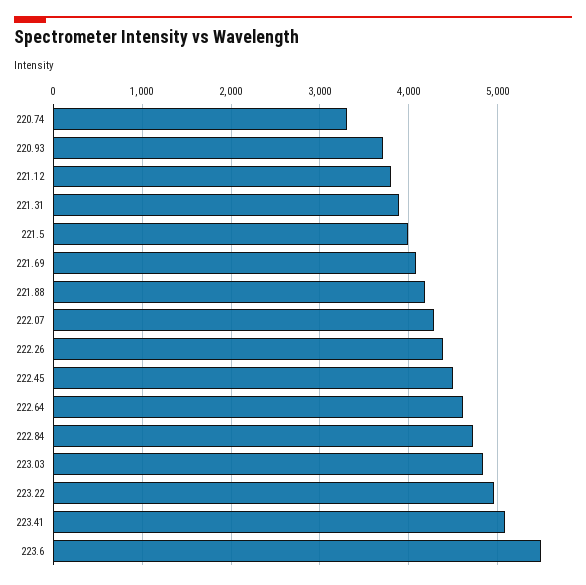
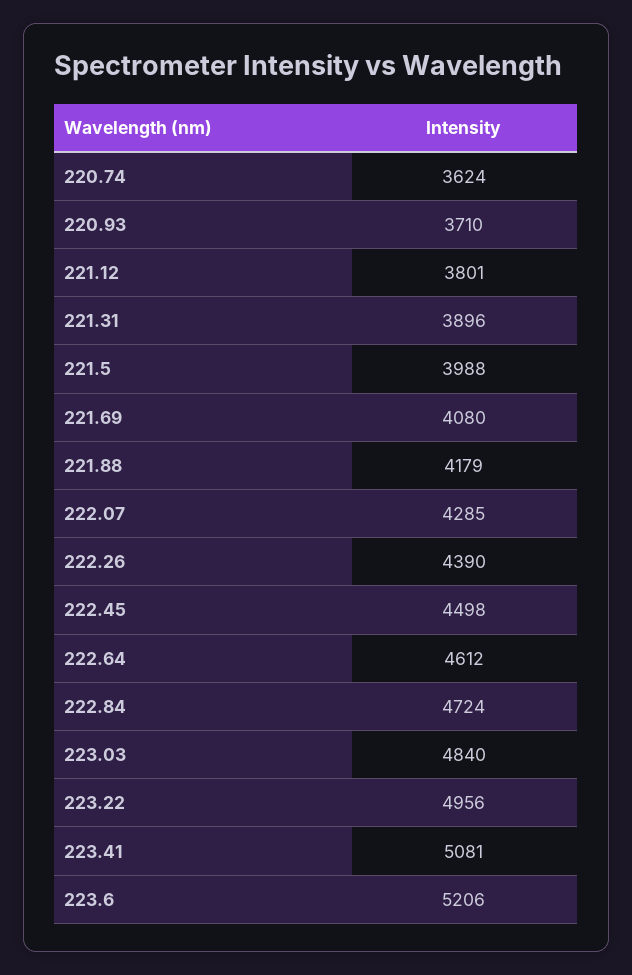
220.74: 3300 -> 3624
223.6: 5500 -> 5206

